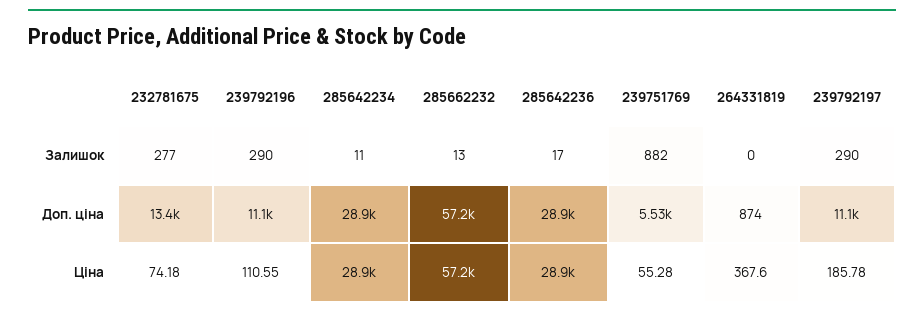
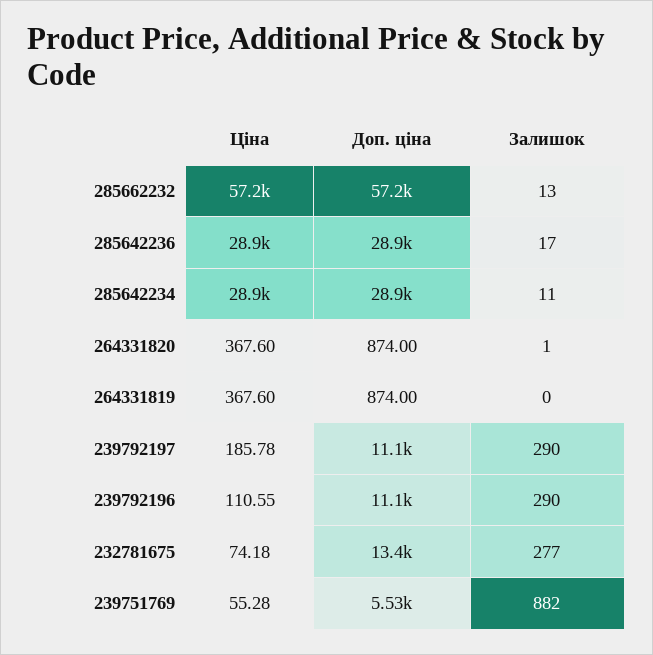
264331820, Ціна: none -> 367.6
264331820, Доп. ціна: none -> 874
264331820, Залишок: none -> 1

